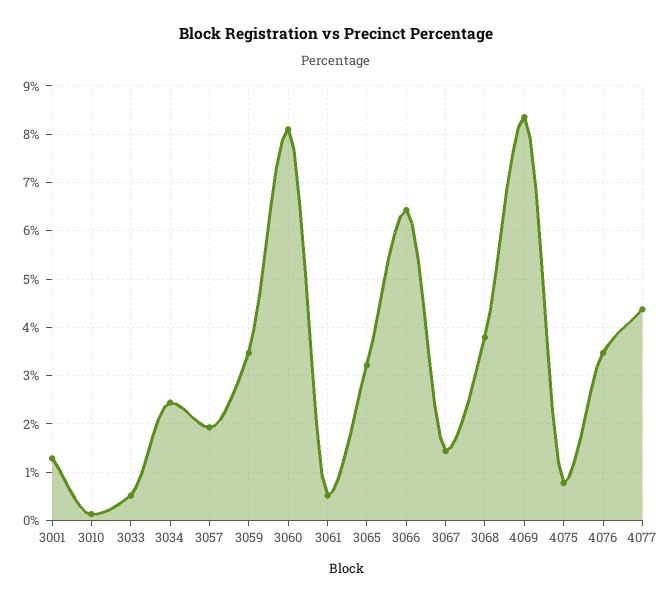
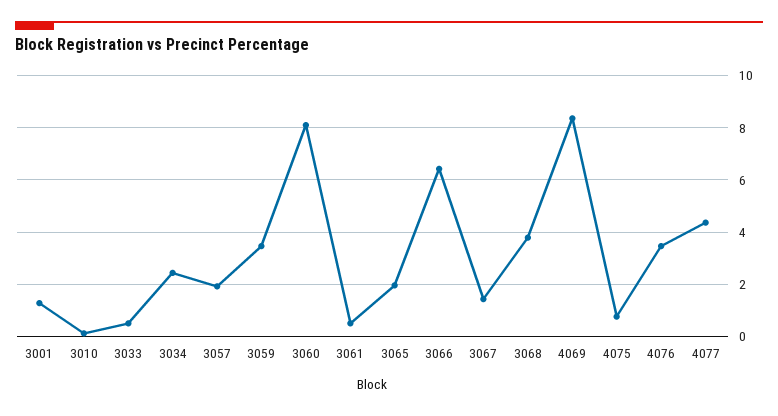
3065: 3.2 -> 2

